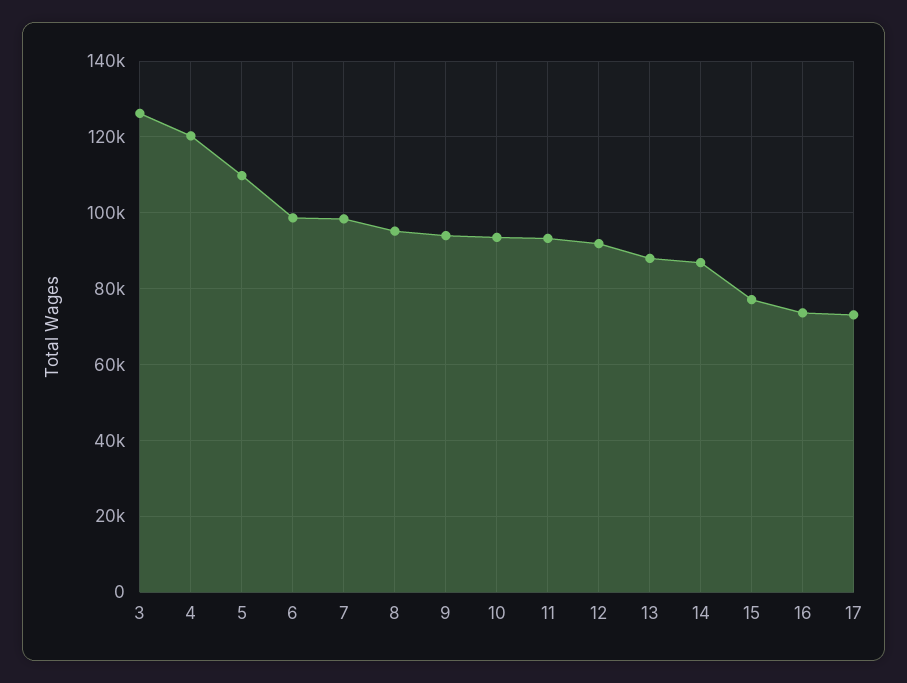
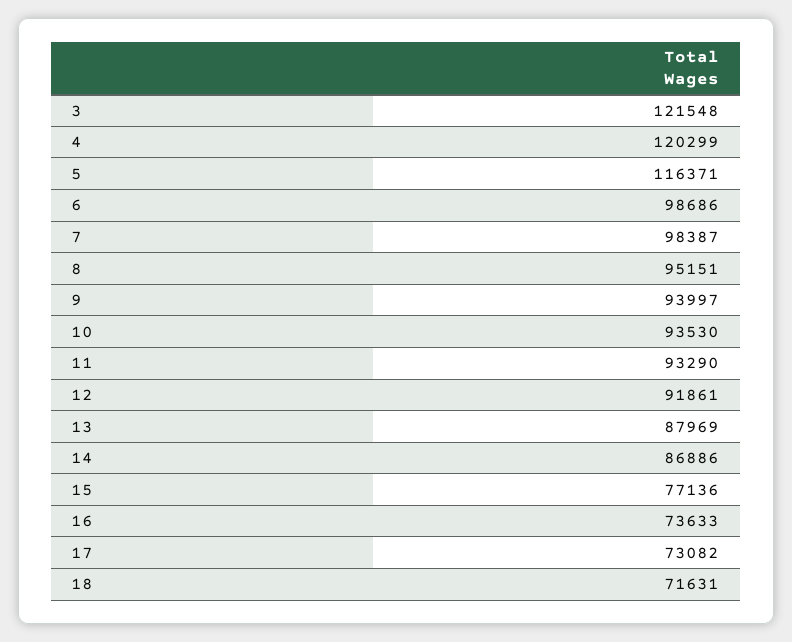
3: 126000 -> 121548
5: 110000 -> 116371
18: none -> 71631

